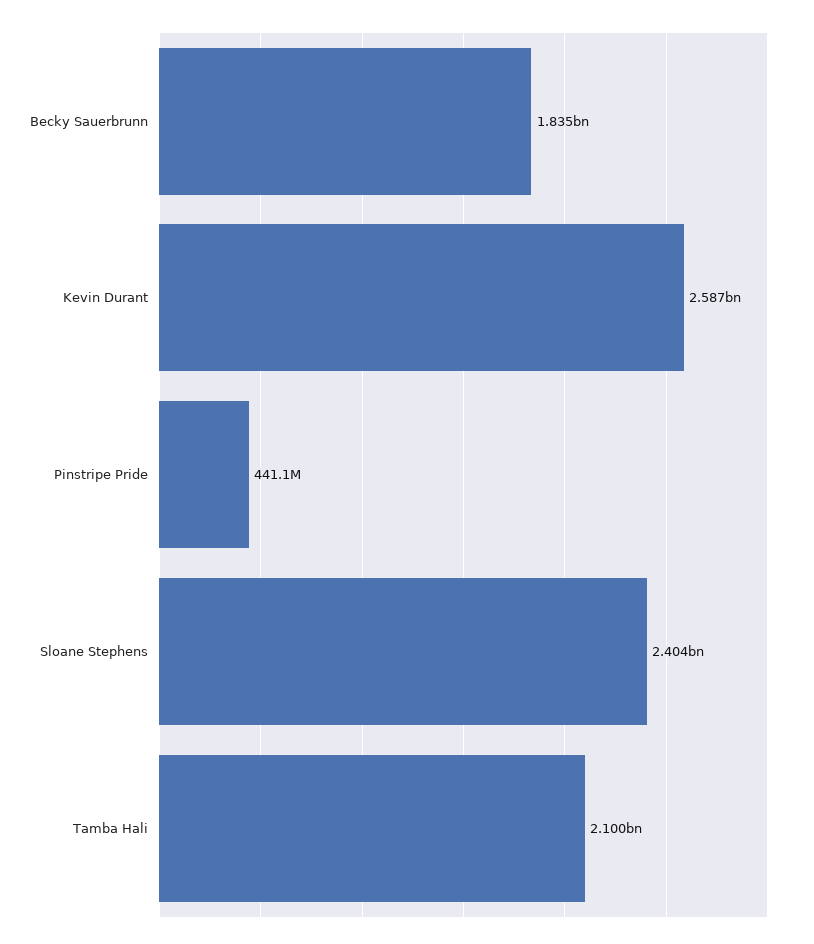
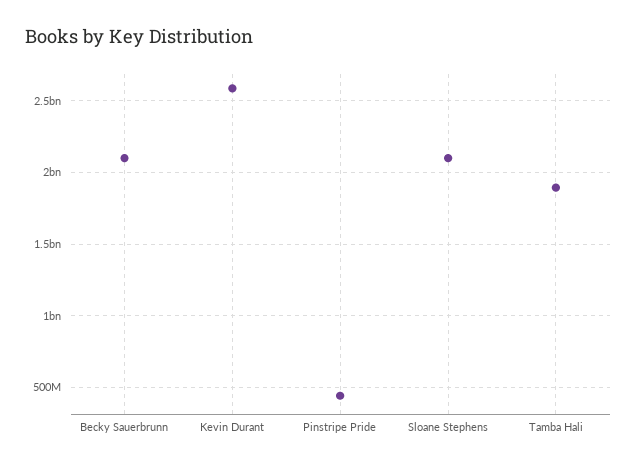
Becky Sauerbrunn: 1835000000 -> 2100000000
Sloane Stephens: 2404000000 -> 2100000000
Tamba Hali: 2100000000 -> 1900000000

